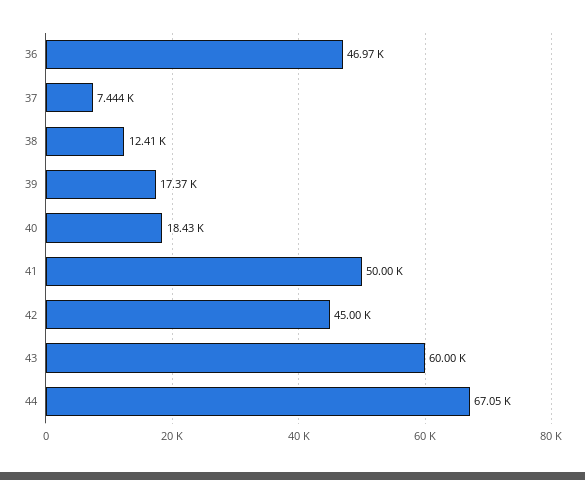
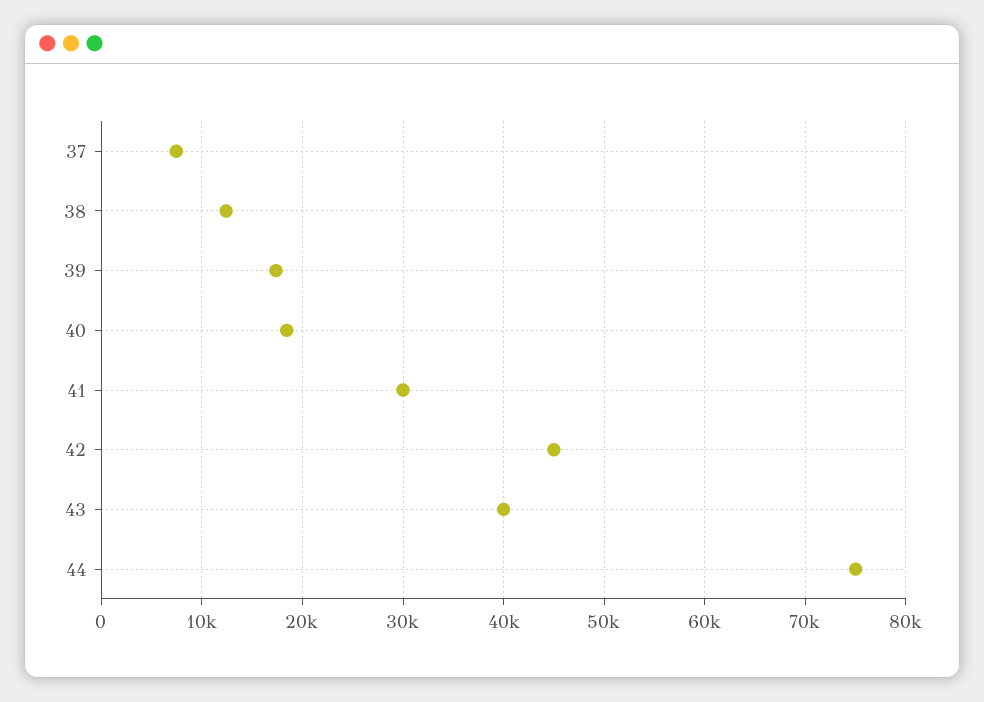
36: 46970 -> none
41: 50000 -> 30000
43: 60000 -> 40000
44: 67050 -> 75000

